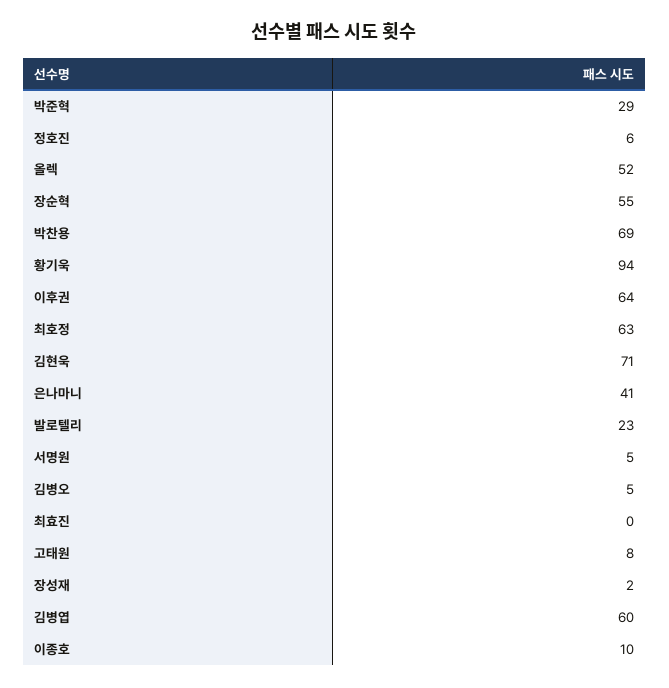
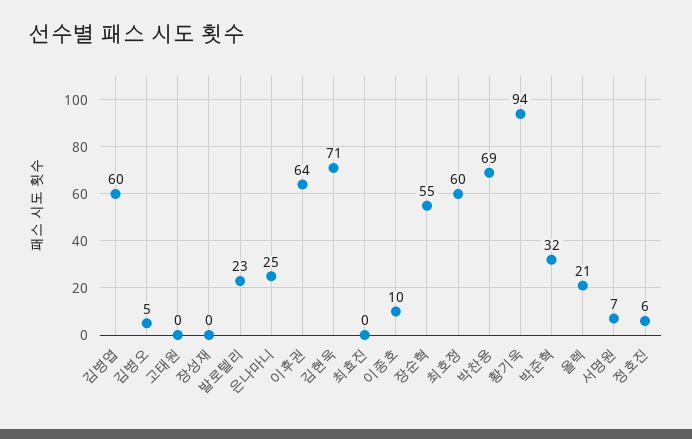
박준혁: 29 -> 32
올렉: 52 -> 21
최호정: 63 -> 60
은나마니: 41 -> 25
서명원: 5 -> 7
고태원: 8 -> 0
장성재: 2 -> 0

